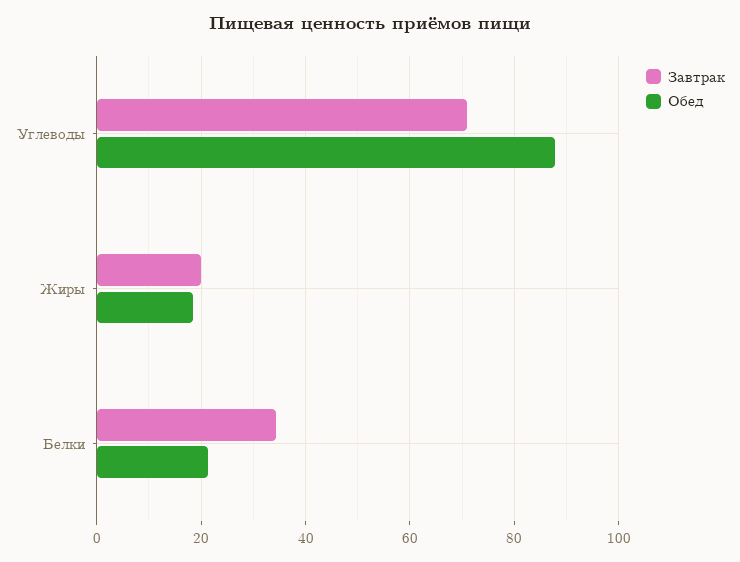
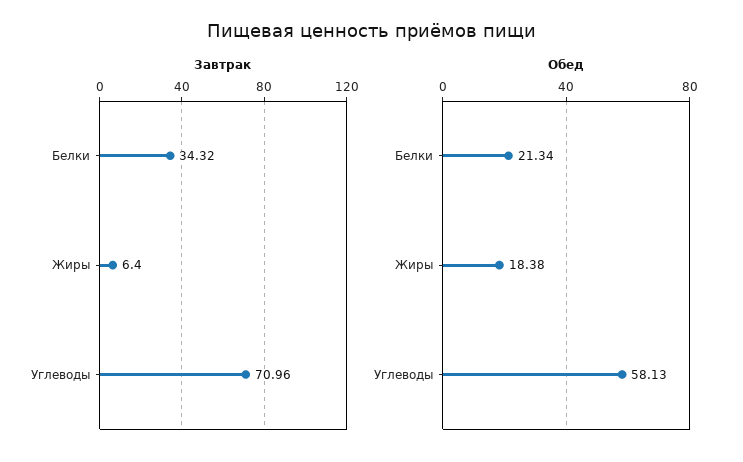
Обед, Углеводы: 88 -> 58.13
Завтрак, Жиры: 20 -> 6.4

